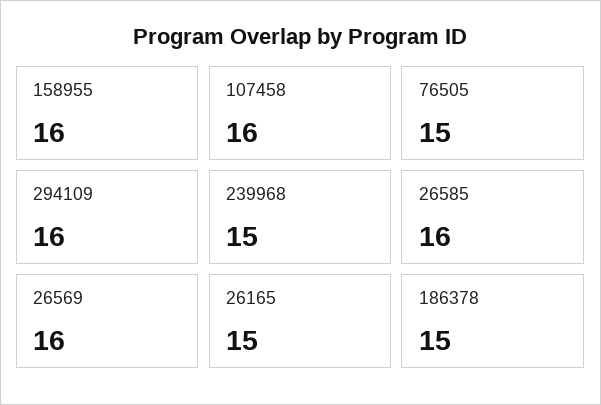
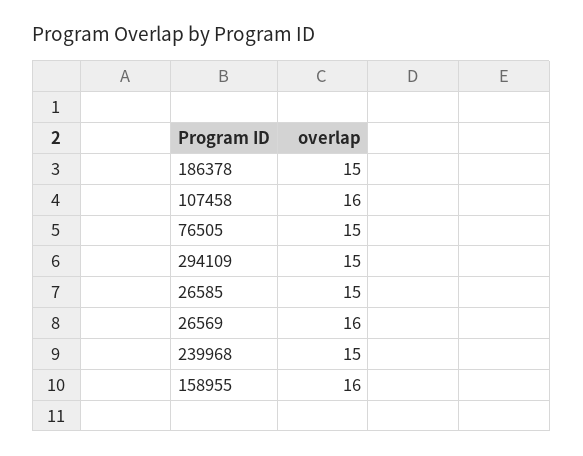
294109: 16 -> 15
26585: 16 -> 15
26165: 15 -> none

